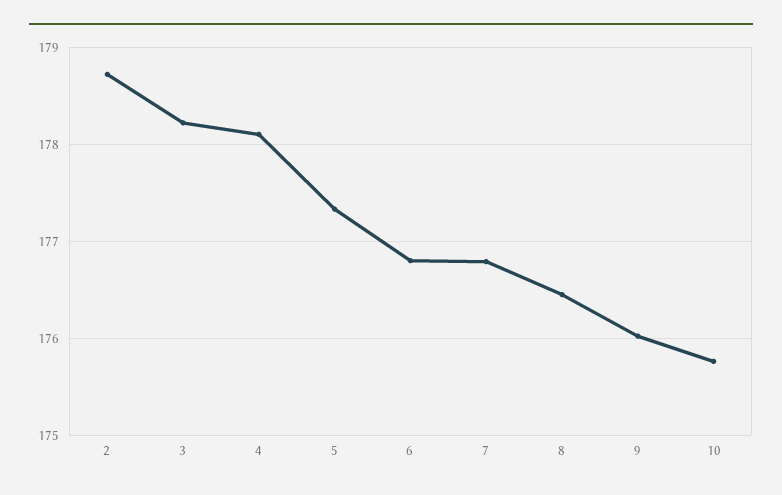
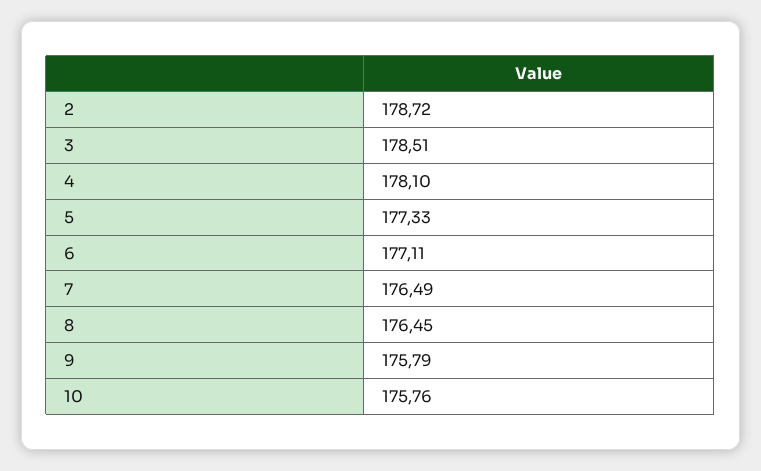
3: 178.2 -> 178.51
6: 176.8 -> 177.11
7: 176.8 -> 176.49
9: 176 -> 175.79

